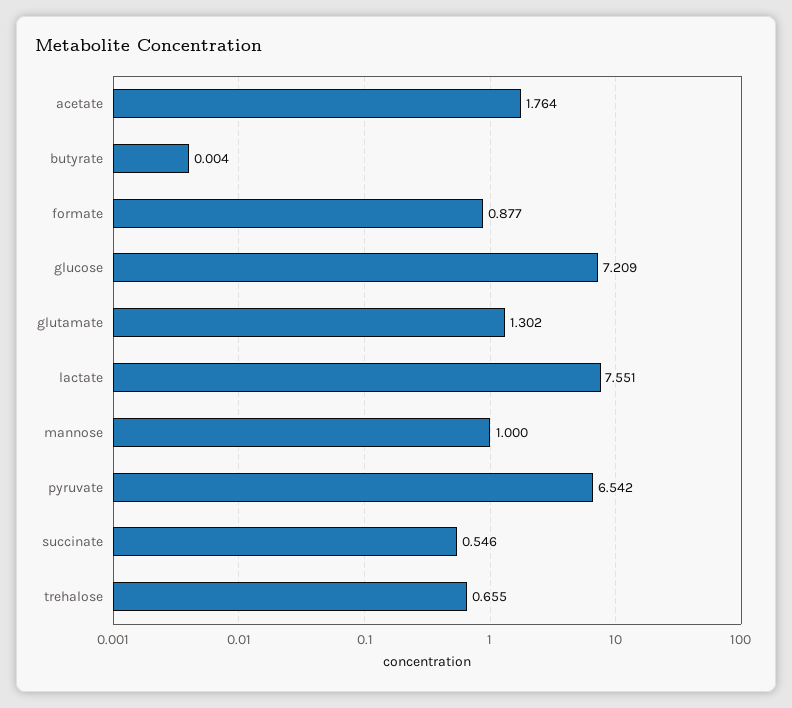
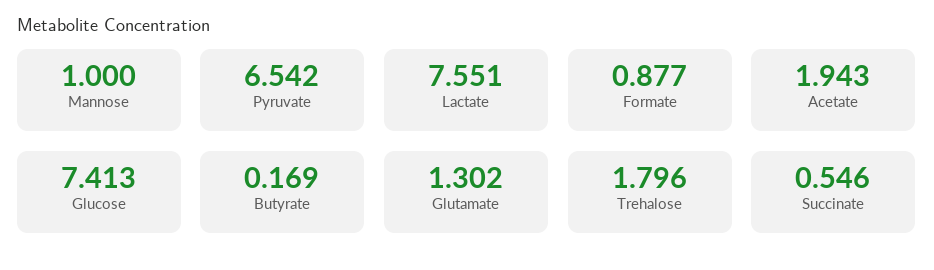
acetate: 1.764 -> 1.943
butyrate: 0.004 -> 0.169
glucose: 7.209 -> 7.413
trehalose: 0.655 -> 1.796

